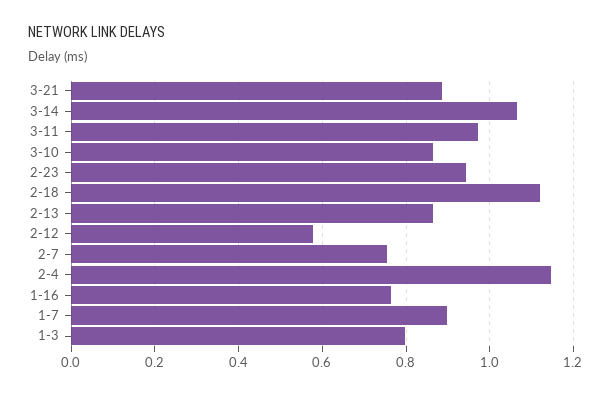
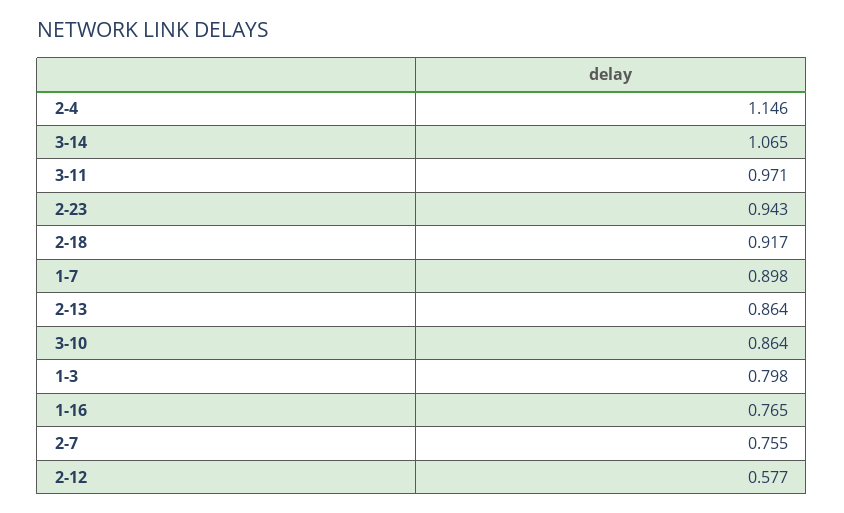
3-21: 0.88 -> none
2-18: 1.12 -> 0.917

